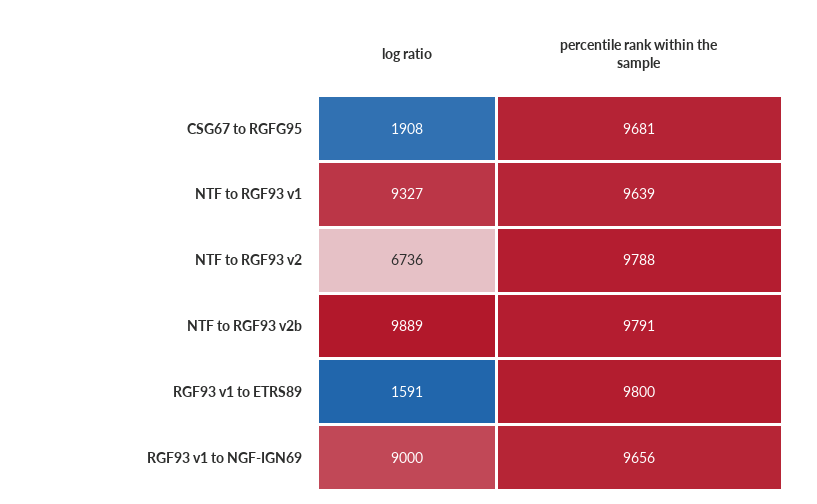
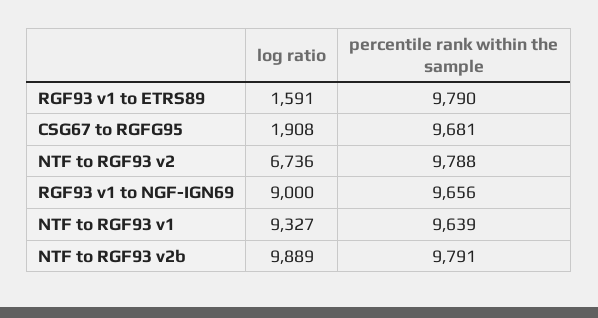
percentile rank within the sample, RGF93 v1 to ETRS89: 9800 -> 9790

